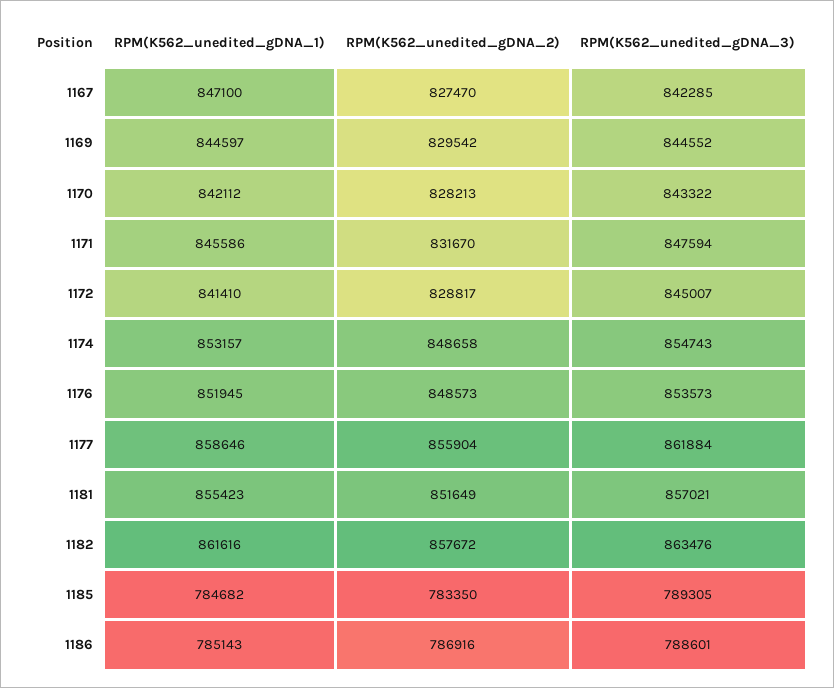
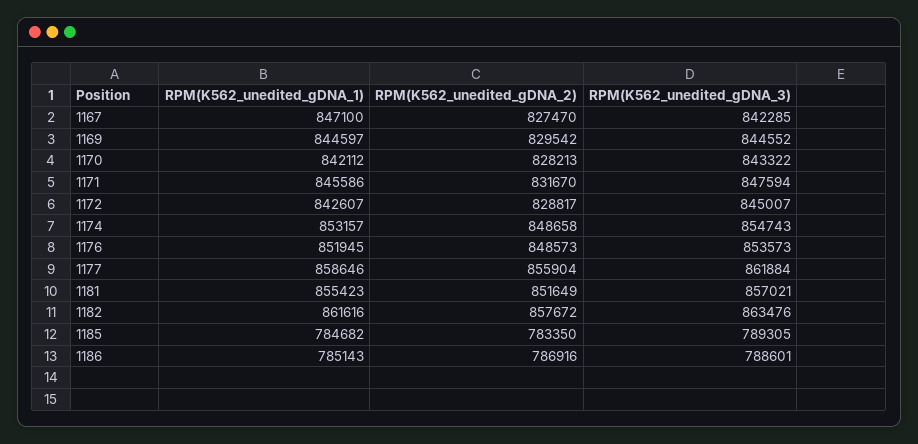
RPM(K562_unedited_gDNA_1), 1172: 841410 -> 842607

